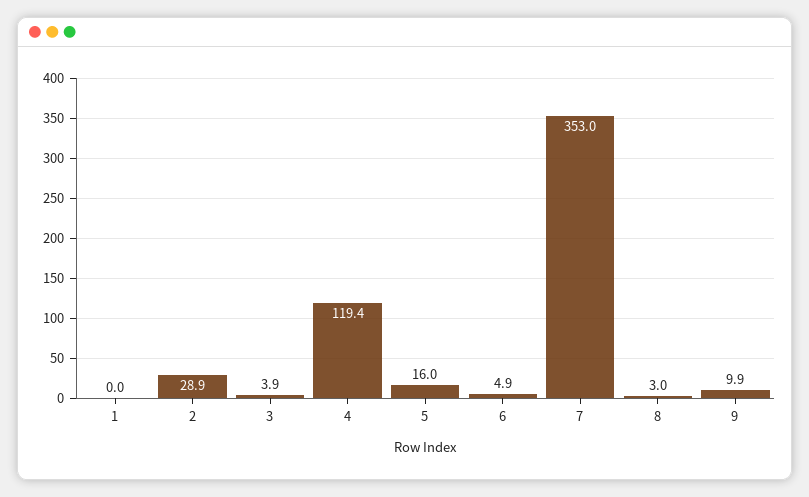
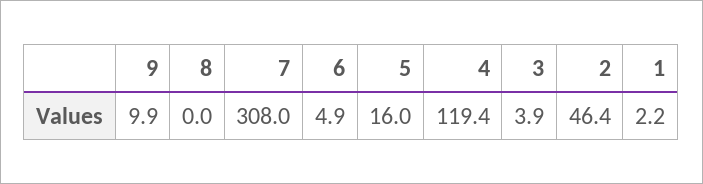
1: 0 -> 2.2
2: 28.9 -> 46.4
7: 353 -> 308
8: 3 -> 0

